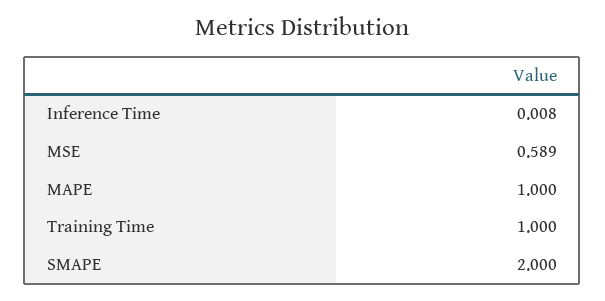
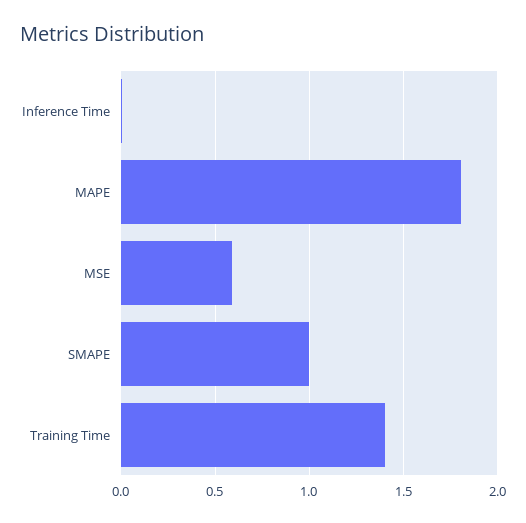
MAPE: 1 -> 1.8
Training Time: 1 -> 1.4
SMAPE: 2 -> 1

